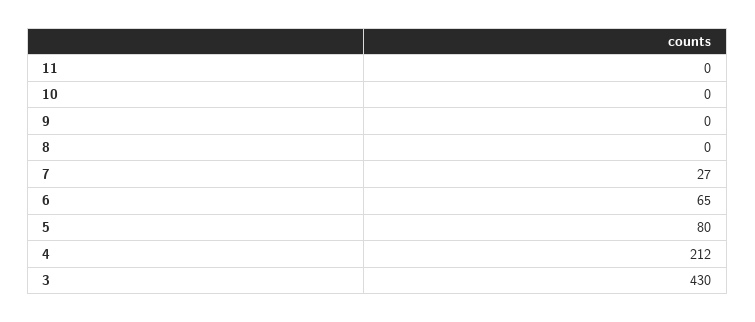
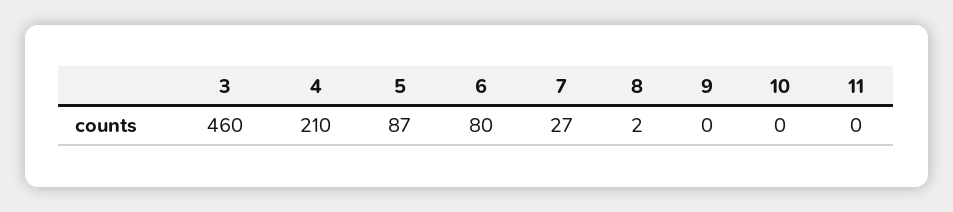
8: 0 -> 2
6: 65 -> 80
5: 80 -> 87
4: 212 -> 210
3: 430 -> 460

